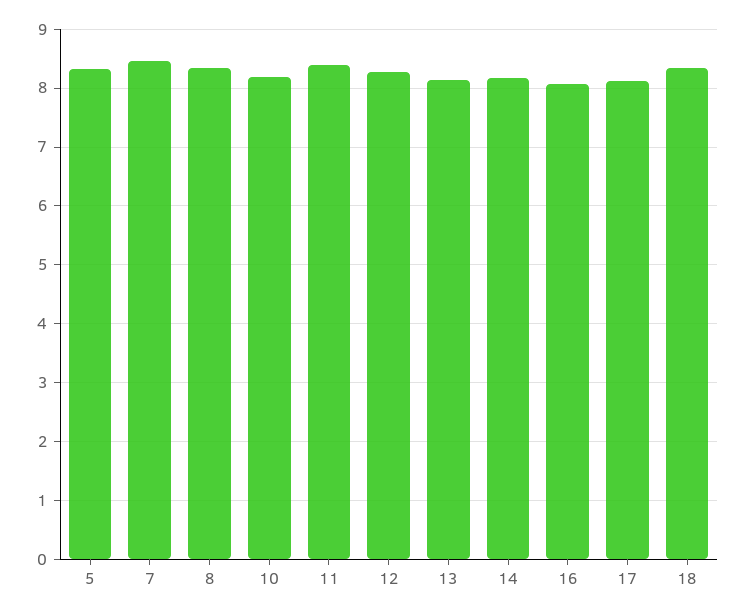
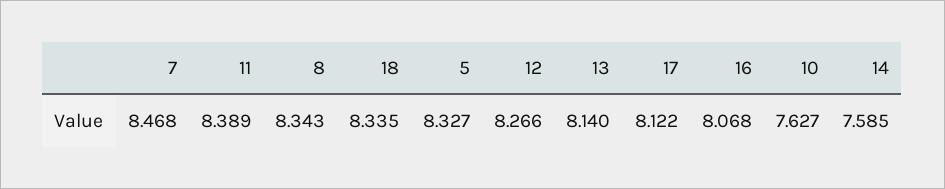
10: 8.2 -> 7.627
14: 8.2 -> 7.585

